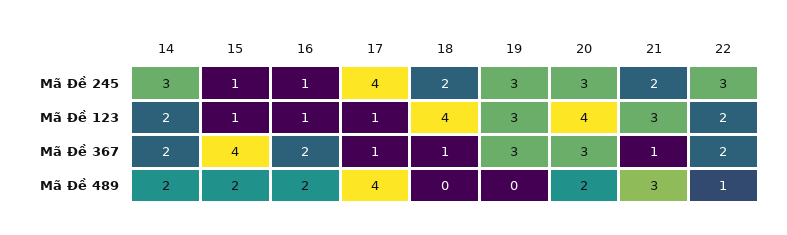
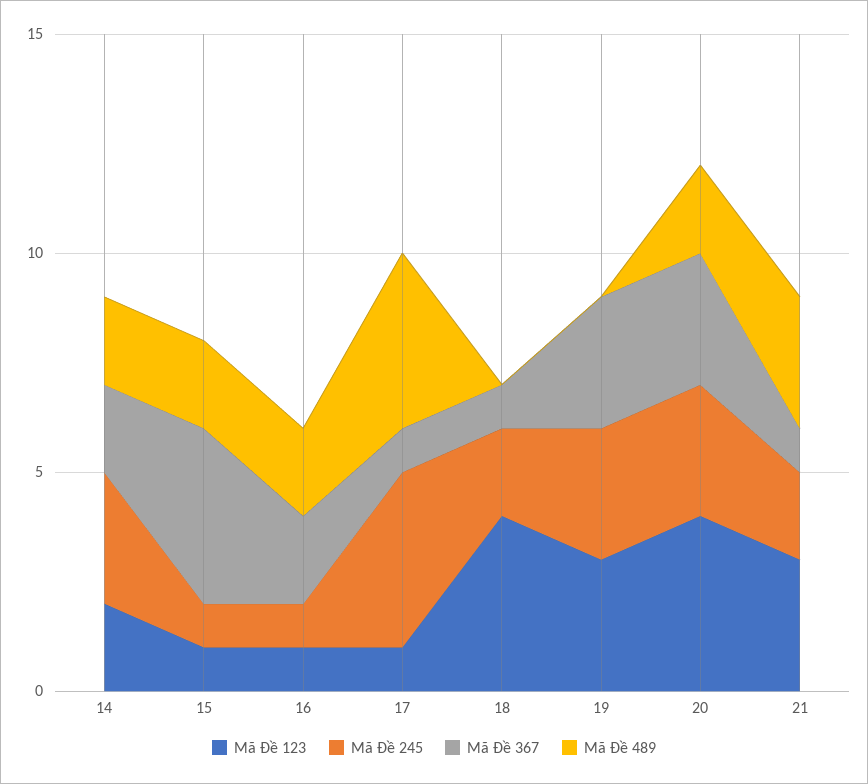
Mã Đề 245, 22: 3 -> none
Mã Đề 123, 22: 2 -> none
Mã Đề 367, 22: 2 -> none
Mã Đề 489, 22: 1 -> none

